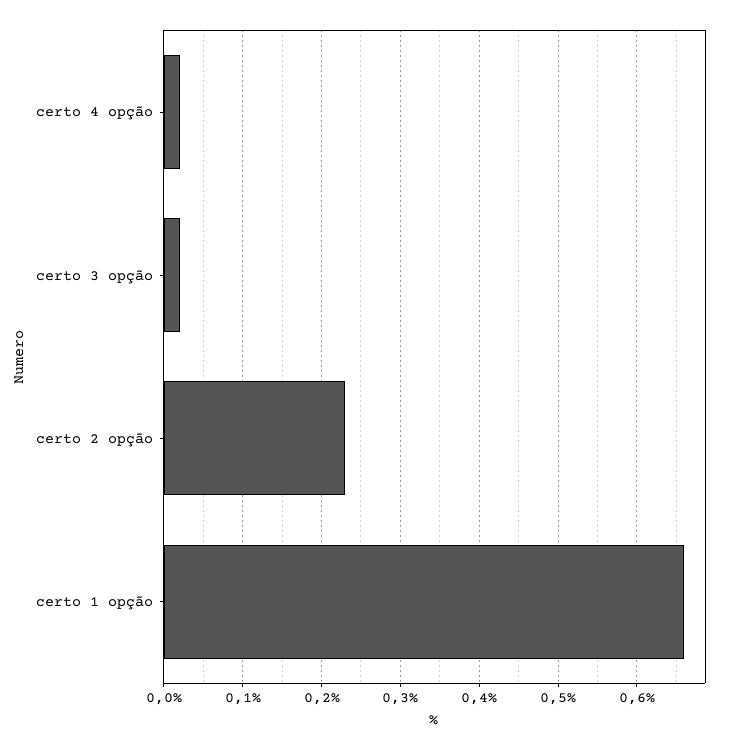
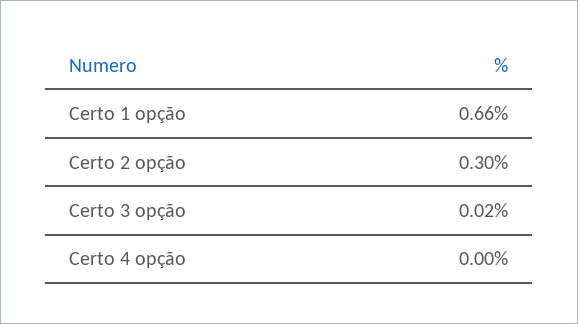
certo 4 opção: 0.02 -> 0
certo 2 opção: 0.23 -> 0.3

